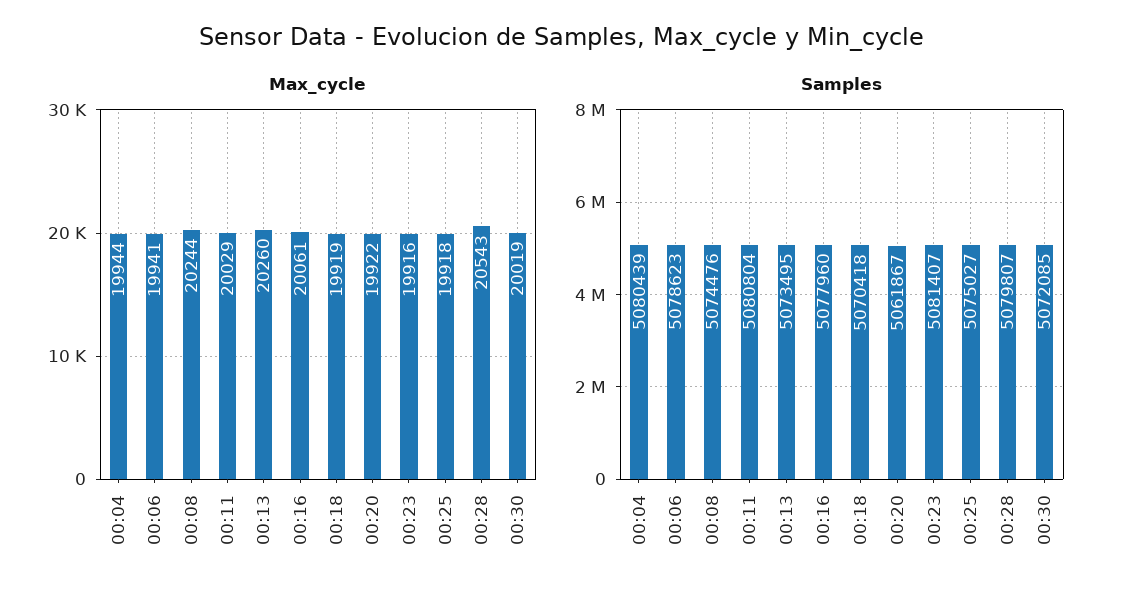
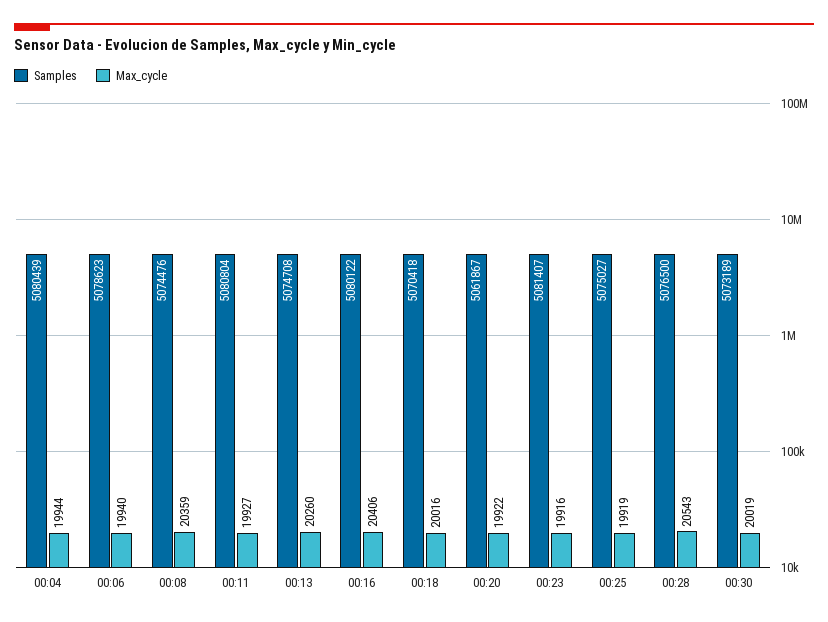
Max_cycle, 00:06: 19941 -> 19940
Max_cycle, 00:08: 20244 -> 20359
Max_cycle, 00:11: 20029 -> 19927
Max_cycle, 00:16: 20061 -> 20406
Max_cycle, 00:18: 19919 -> 20016
Max_cycle, 00:25: 19918 -> 19919
Samples, 00:13: 5073495 -> 5074708
Samples, 00:16: 5077960 -> 5080122
Samples, 00:28: 5079807 -> 5076500
Samples, 00:30: 5072085 -> 5073189

